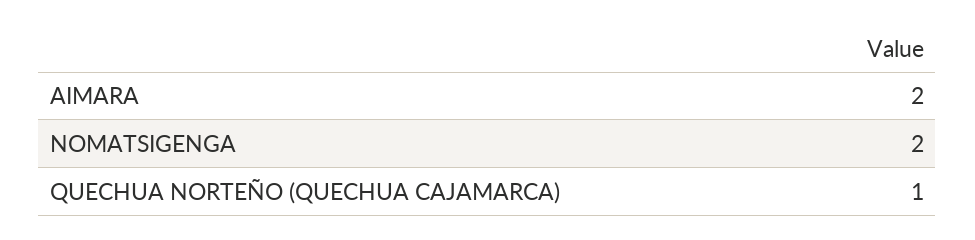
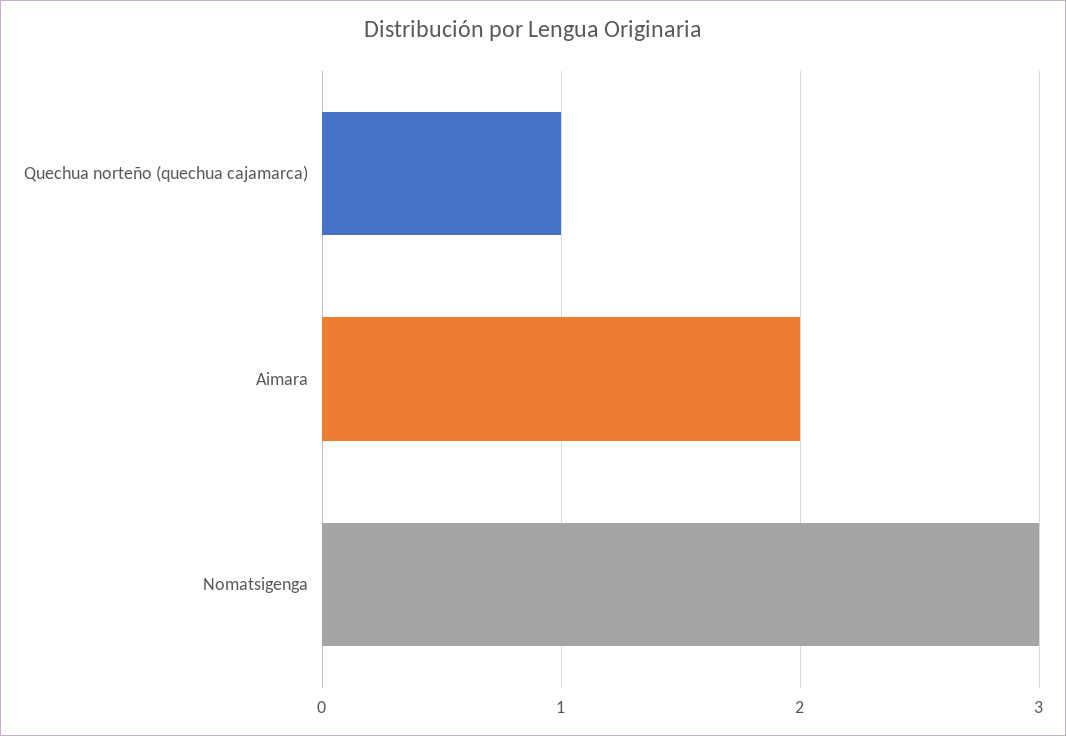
NOMATSIGENGA: 2 -> 3

